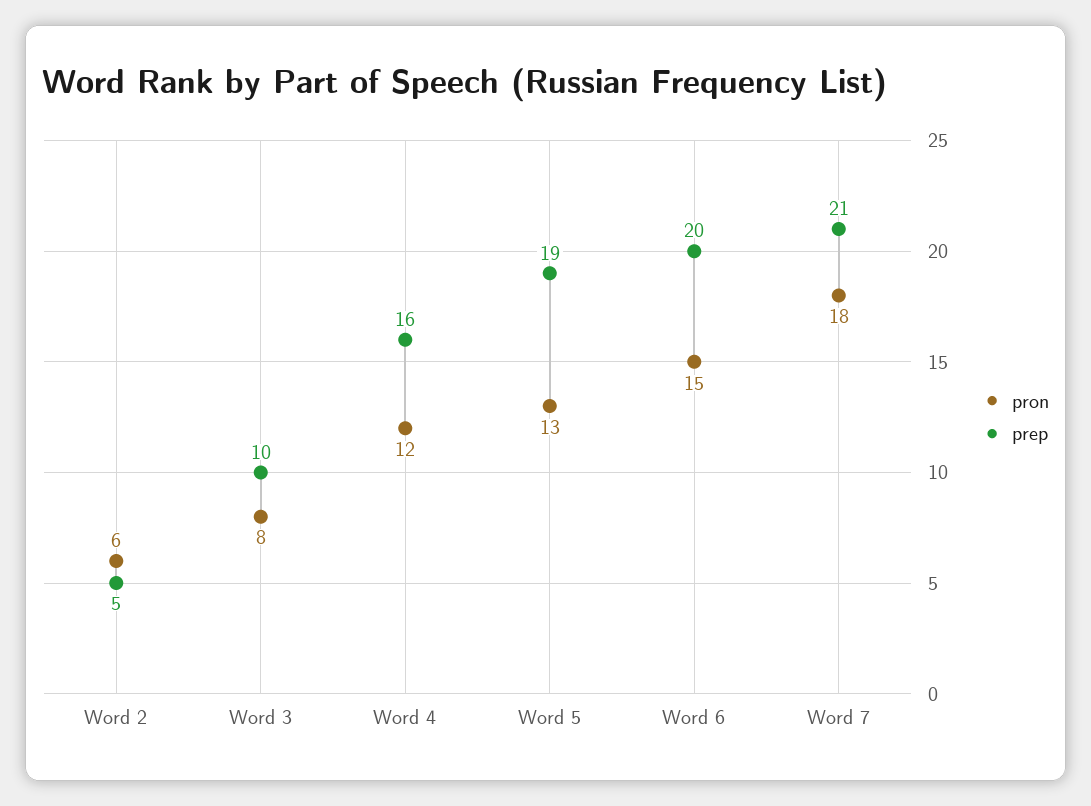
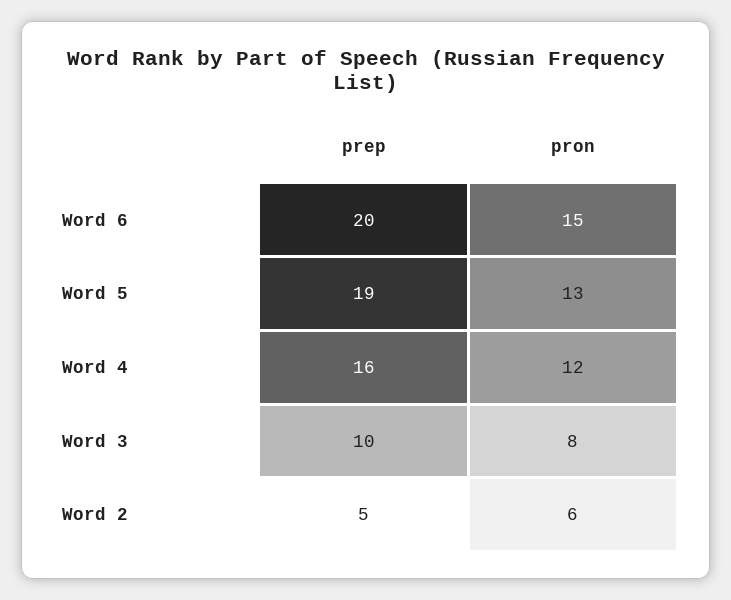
pron, Word 7: 18 -> none
prep, Word 7: 21 -> none

